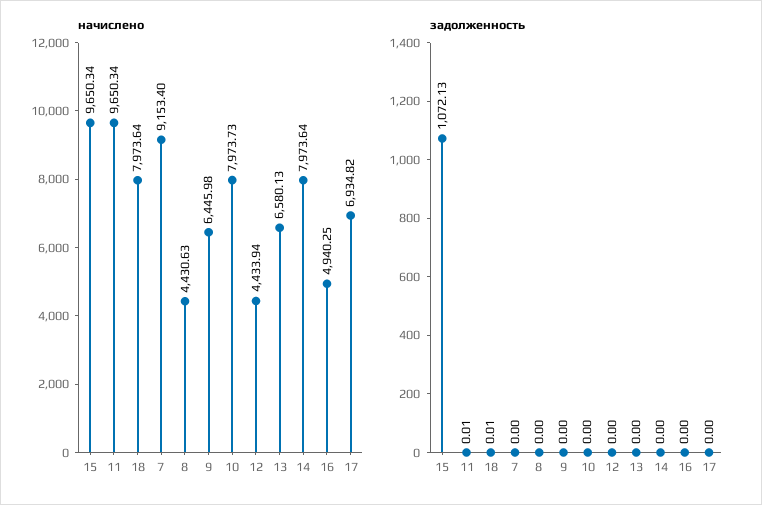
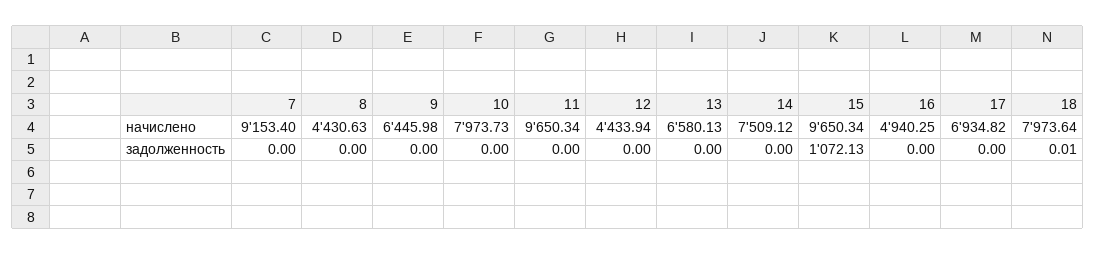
начислено, 14: 7973.64 -> 7509.12
задолженность, 11: 0.01 -> 0

